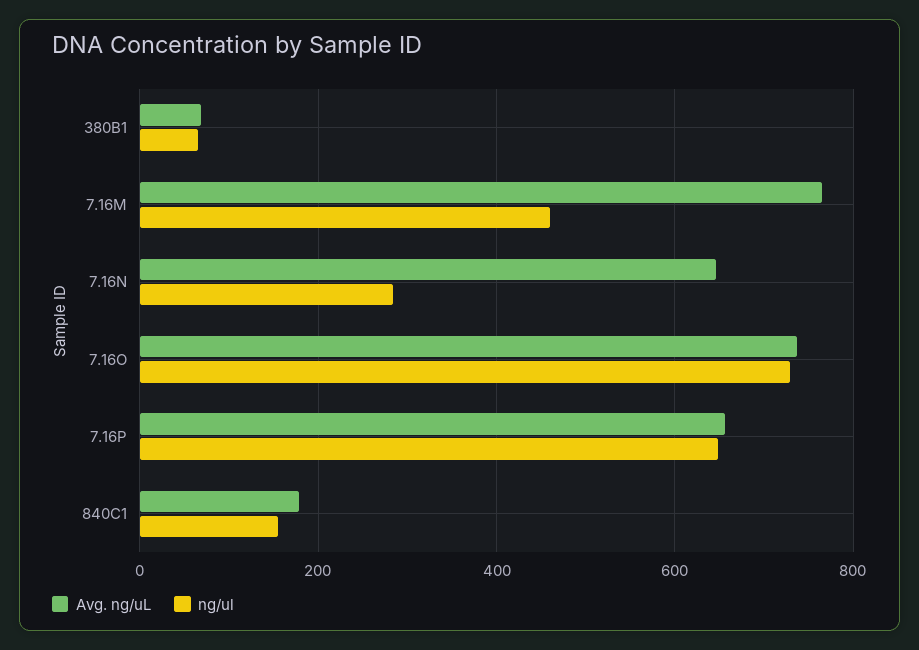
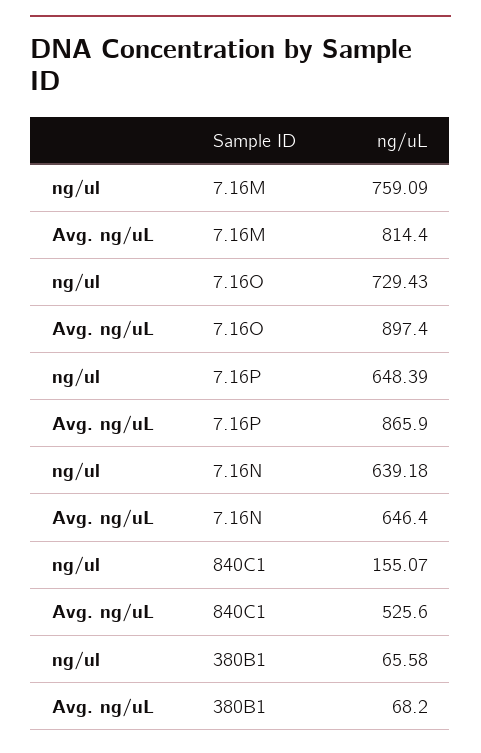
Avg. ng/uL, 7.16M: 760 -> 814.4
ng/ul, 7.16M: 460 -> 759.09
ng/ul, 7.16N: 280 -> 639.18
Avg. ng/uL, 7.16O: 740 -> 897.4
Avg. ng/uL, 7.16P: 660 -> 865.9
Avg. ng/uL, 840C1: 180 -> 525.6

